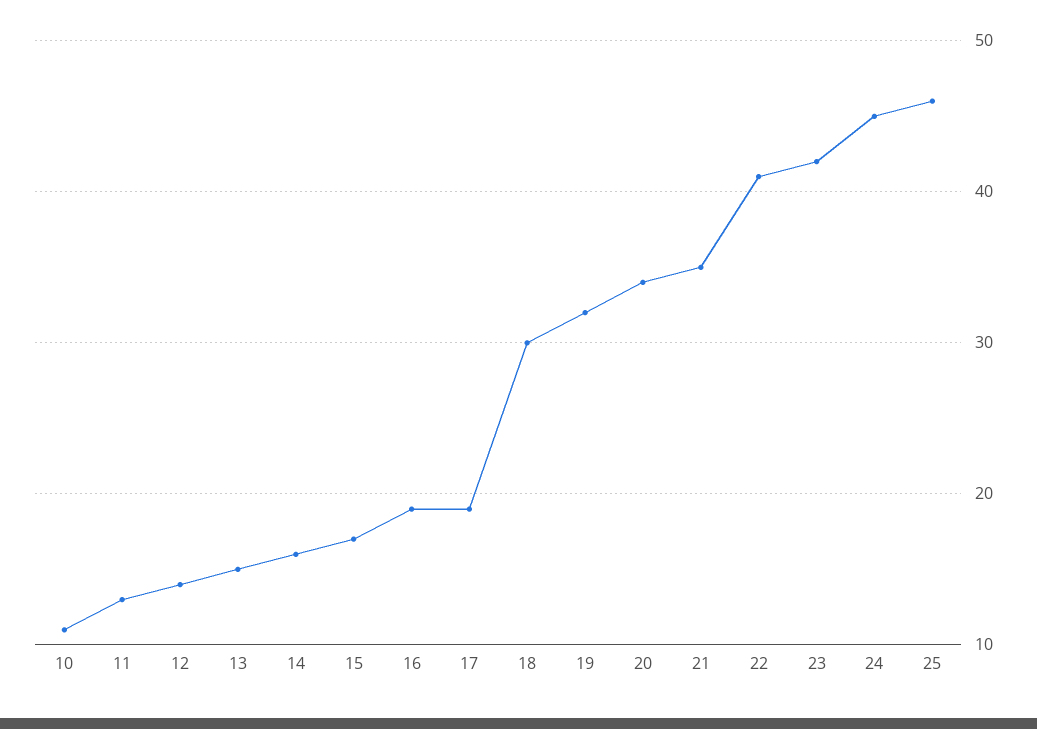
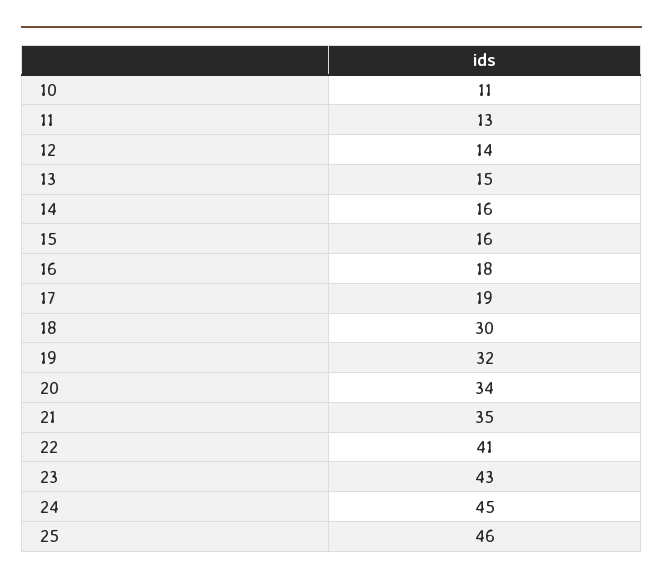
15: 17 -> 16
16: 19 -> 18
23: 42 -> 43

